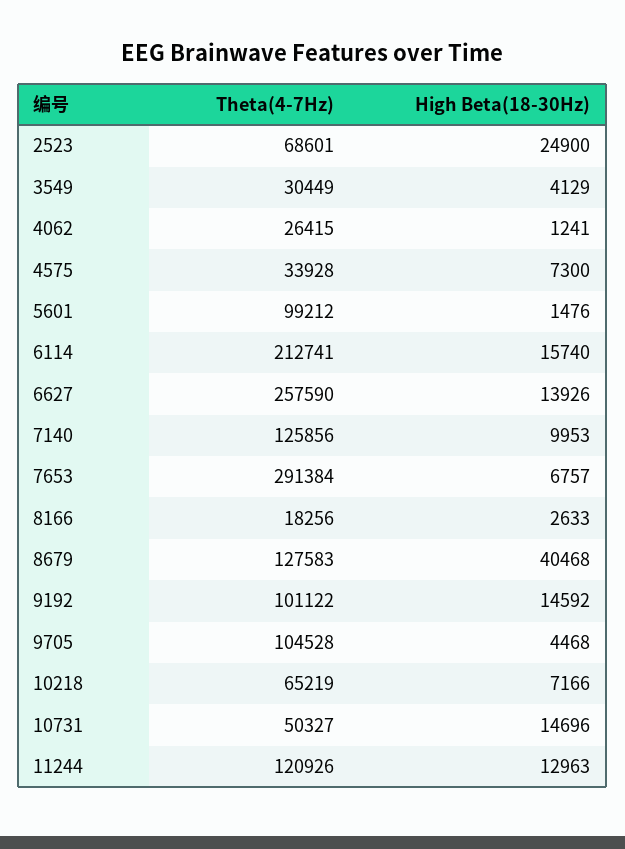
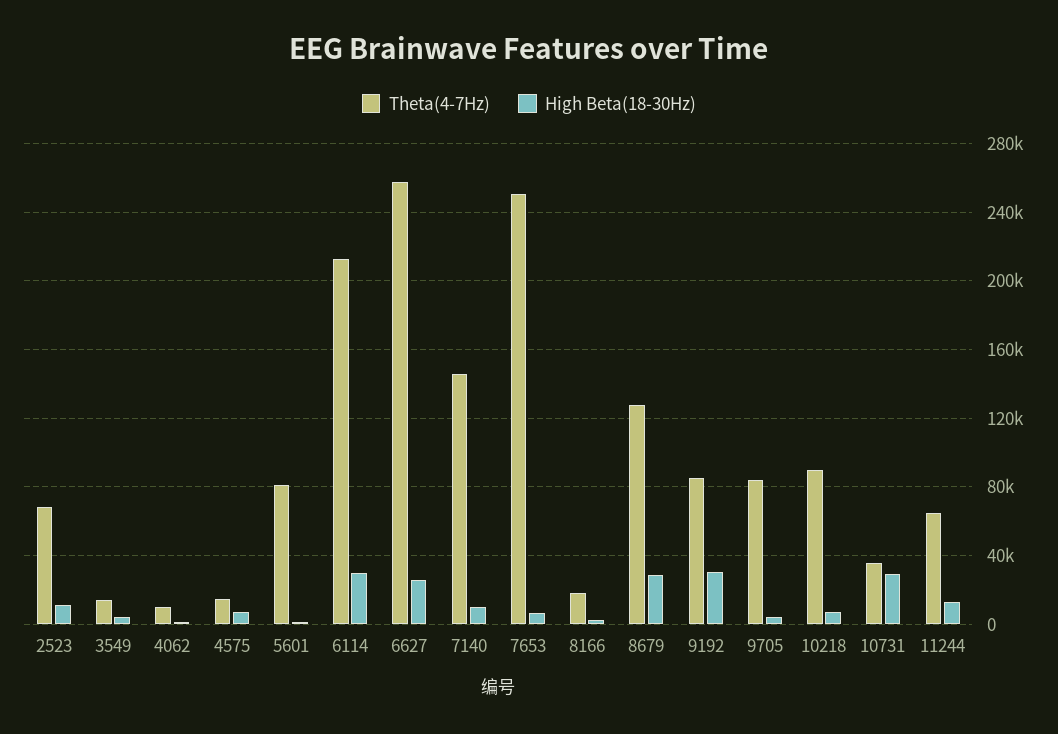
High Beta(18-30Hz), 2523: 24900 -> 10000
Theta(4-7Hz), 3549: 30449 -> 15000
Theta(4-7Hz), 4062: 26415 -> 10000
Theta(4-7Hz), 4575: 33928 -> 15000
Theta(4-7Hz), 5601: 99212 -> 80000
High Beta(18-30Hz), 6114: 15740 -> 30000
High Beta(18-30Hz), 6627: 13926 -> 25000
Theta(4-7Hz), 7140: 125856 -> 145000
Theta(4-7Hz), 7653: 291384 -> 250000
High Beta(18-30Hz), 8679: 40468 -> 30000
Theta(4-7Hz), 9192: 101122 -> 85000
High Beta(18-30Hz), 9192: 14592 -> 30000
Theta(4-7Hz), 9705: 104528 -> 85000
Theta(4-7Hz), 10218: 65219 -> 90000
Theta(4-7Hz), 10731: 50327 -> 35000
High Beta(18-30Hz), 10731: 14696 -> 30000
Theta(4-7Hz), 11244: 120926 -> 65000

